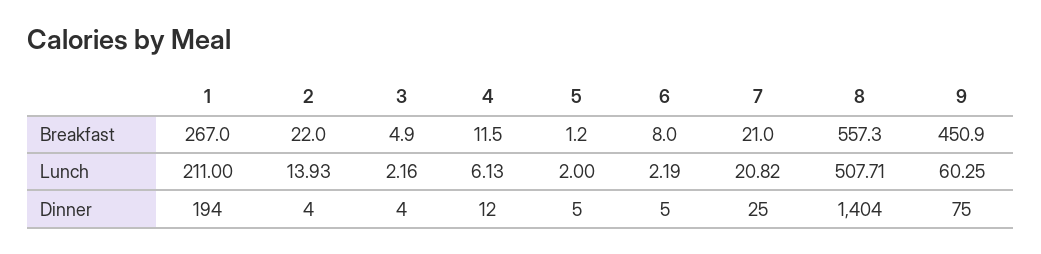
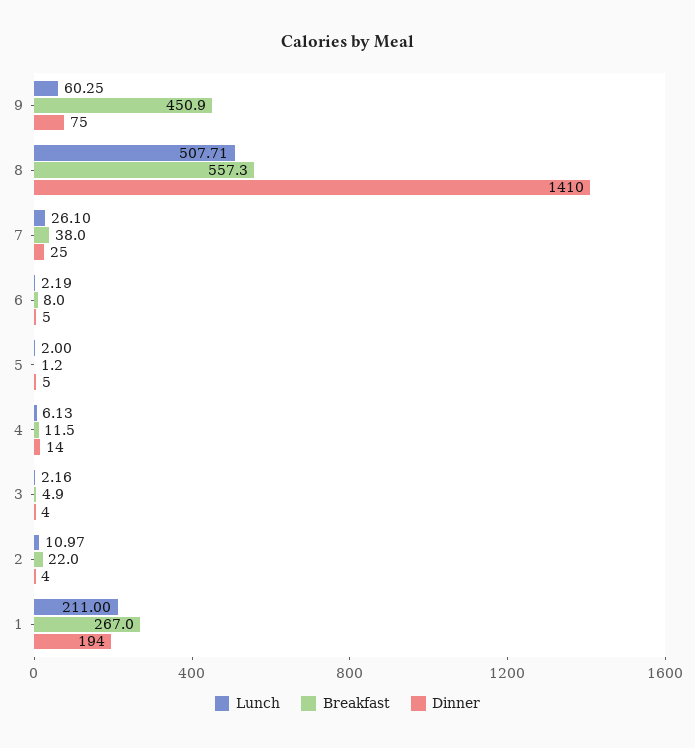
Breakfast, 7: 21 -> 38
Lunch, 2: 13.93 -> 10.97
Lunch, 7: 20.82 -> 26.1
Dinner, 4: 12 -> 14
Dinner, 8: 1404 -> 1410

